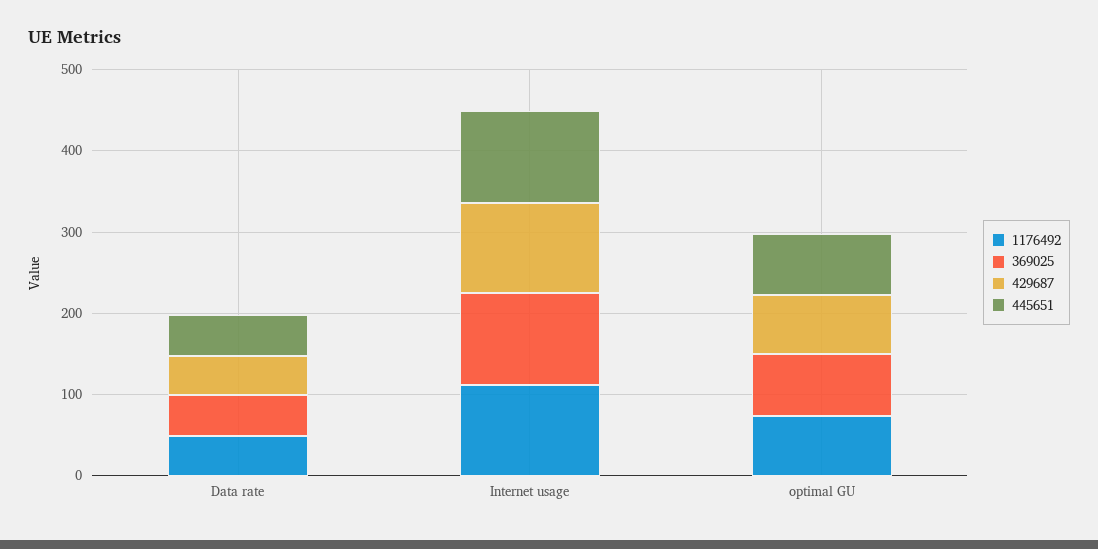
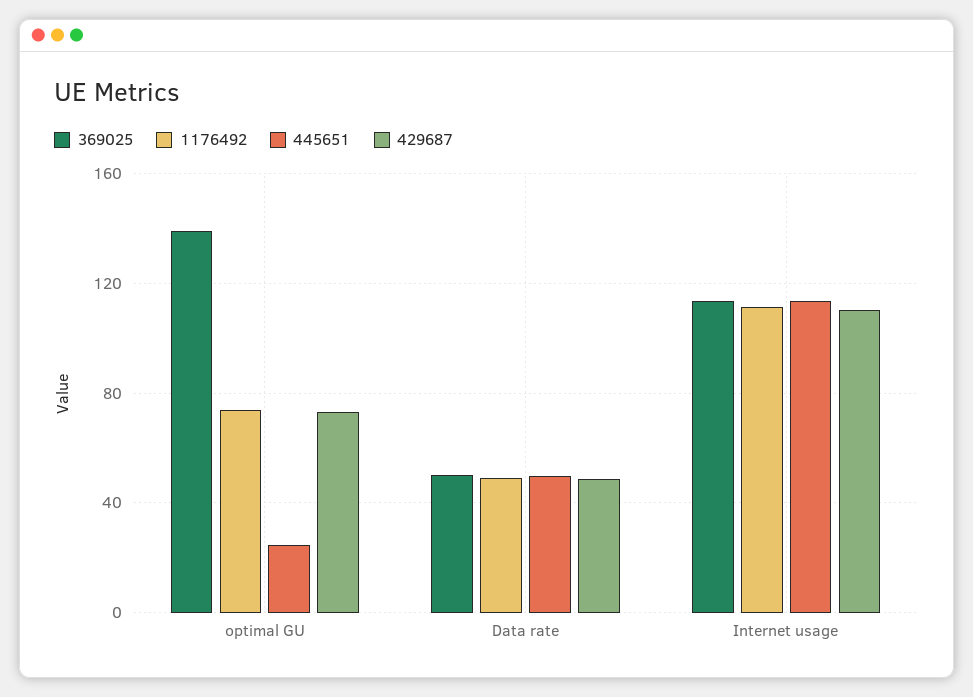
369025, optimal GU: 80 -> 140
445651, optimal GU: 80 -> 25

